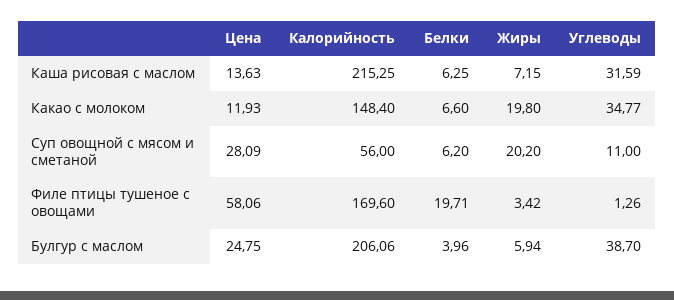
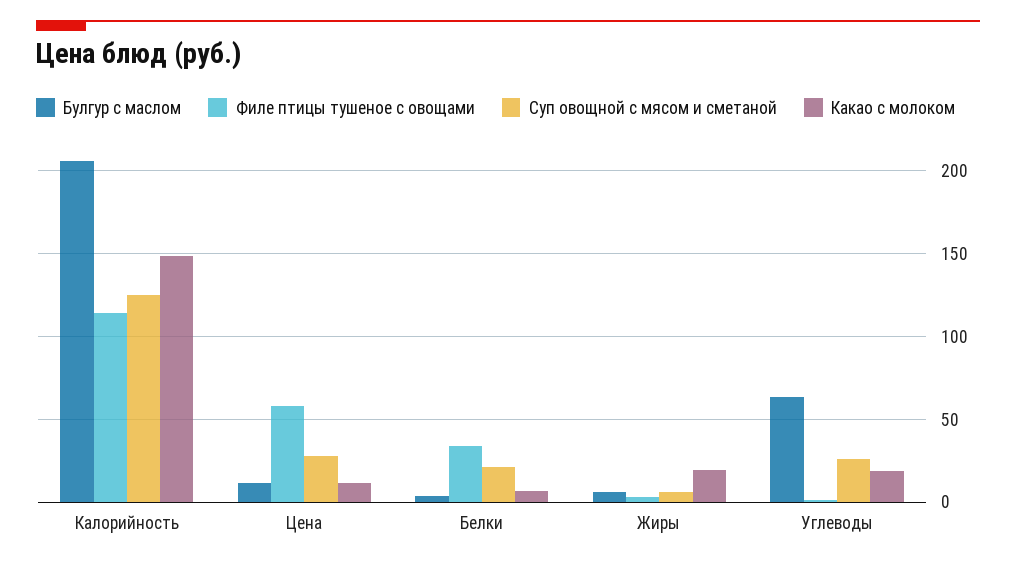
Каша рисовая с маслом, Цена: 13.63 -> none
Каша рисовая с маслом, Калорийность: 215.25 -> none
Каша рисовая с маслом, Белки: 6.25 -> none
Каша рисовая с маслом, Жиры: 7.15 -> none
Каша рисовая с маслом, Углеводы: 31.59 -> none
Какао с молоком, Углеводы: 34.77 -> 20
Суп овощной с мясом и сметаной, Калорийность: 56 -> 125
Суп овощной с мясом и сметаной, Белки: 6.2 -> 20
Суп овощной с мясом и сметаной, Жиры: 20.2 -> 5
Суп овощной с мясом и сметаной, Углеводы: 11 -> 25
Филе птицы тушеное с овощами, Калорийность: 169.6 -> 115
Филе птицы тушеное с овощами, Белки: 19.71 -> 35
Булгур с маслом, Цена: 24.75 -> 10
Булгур с маслом, Углеводы: 38.7 -> 65

